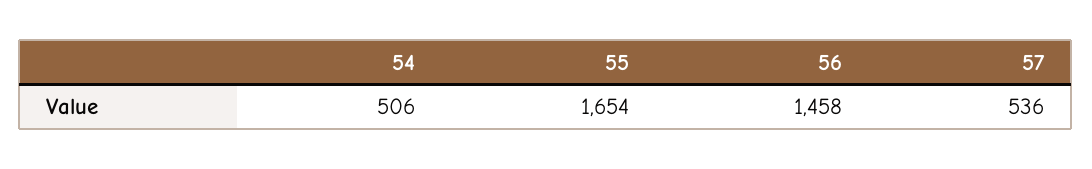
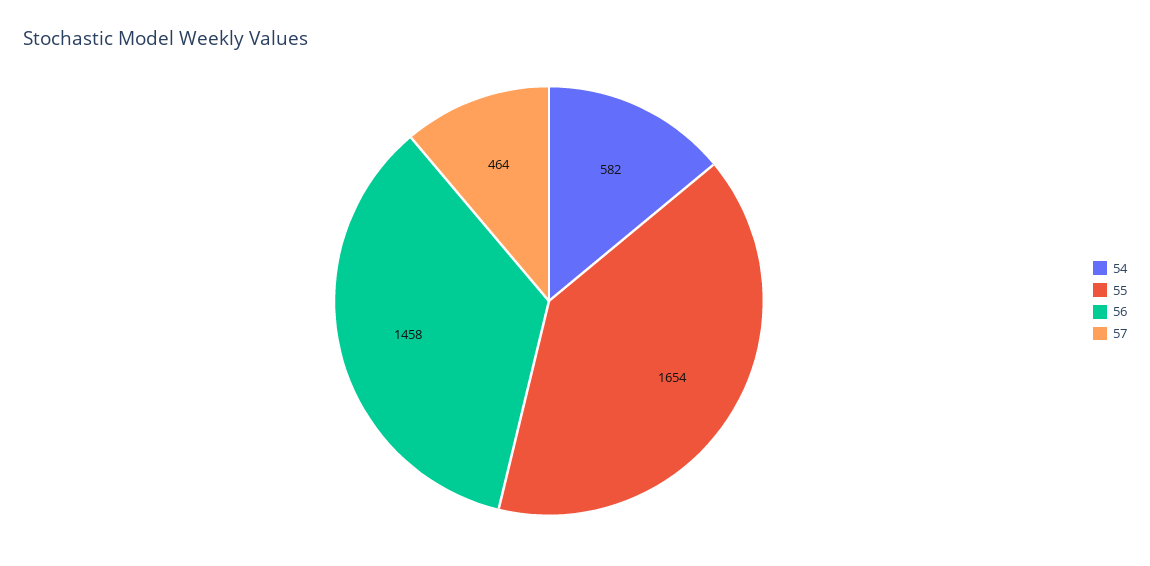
54: 506 -> 582
57: 536 -> 464

